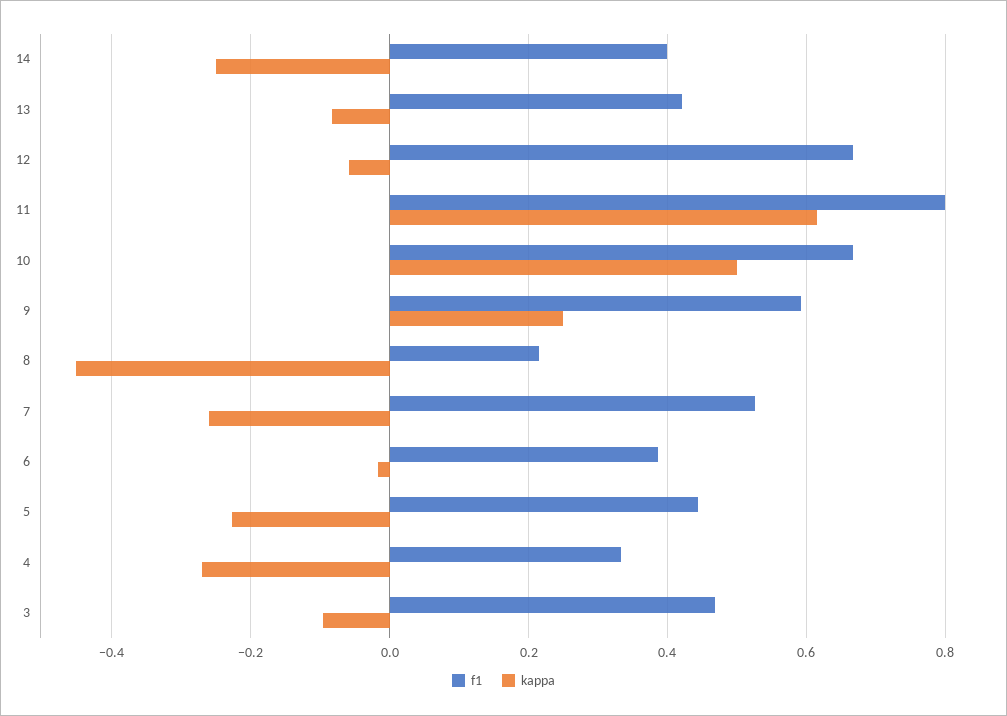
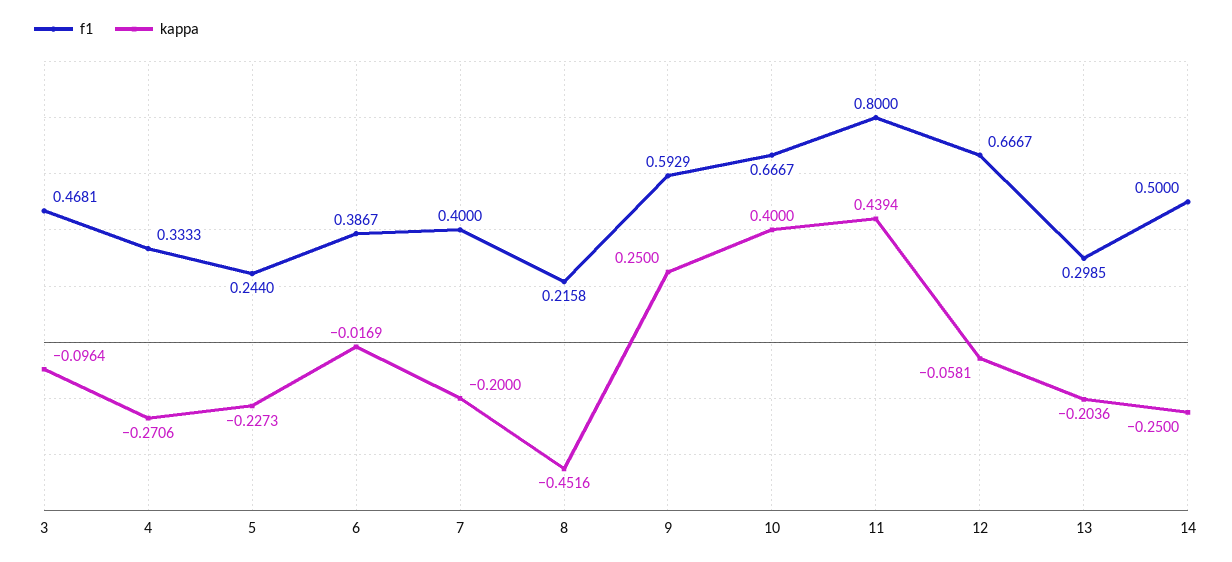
f1, 14: 0.4 -> 0.5
f1, 13: 0.42 -> 0.2985
kappa, 13: -0.08 -> -0.2036
kappa, 11: 0.62 -> 0.4394
kappa, 10: 0.5 -> 0.4
f1, 7: 0.52 -> 0.4
kappa, 7: -0.26 -> -0.2
f1, 5: 0.44 -> 0.244

